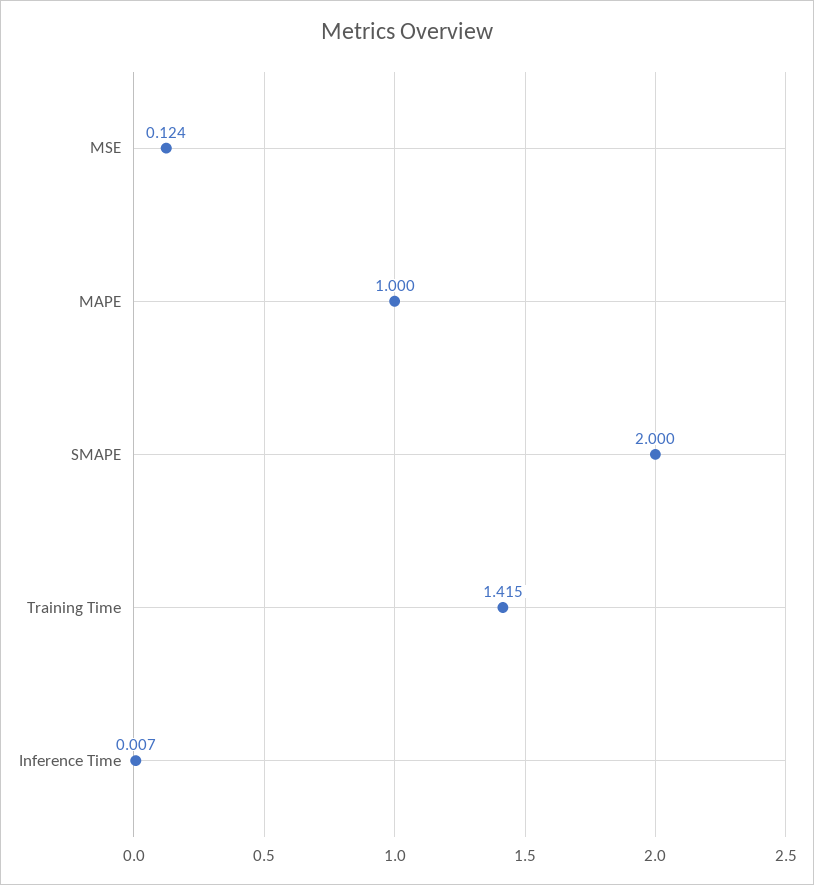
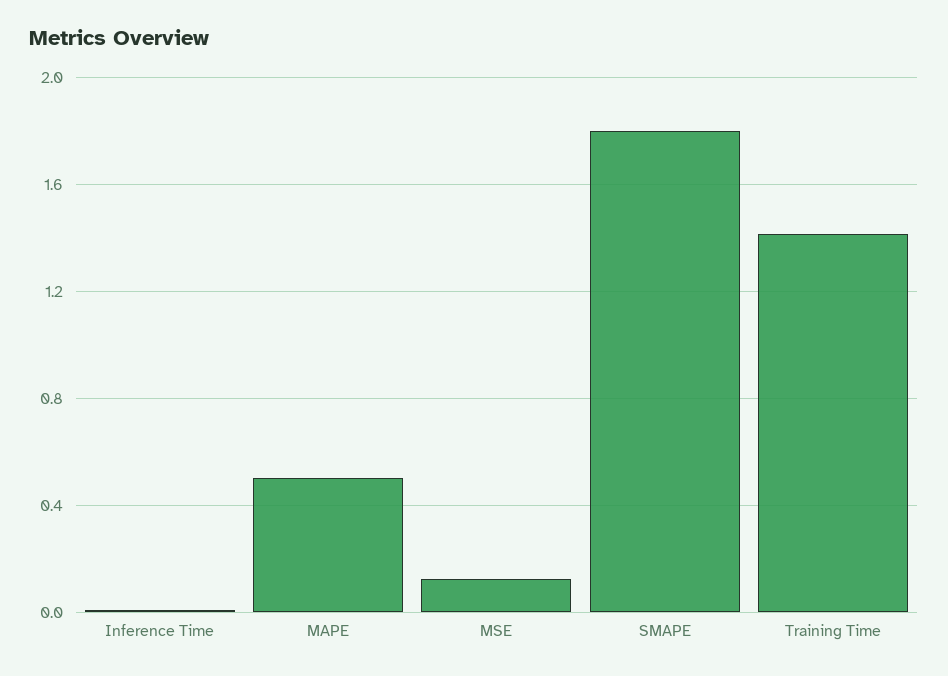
MAPE: 1 -> 0.5
SMAPE: 2 -> 1.8

